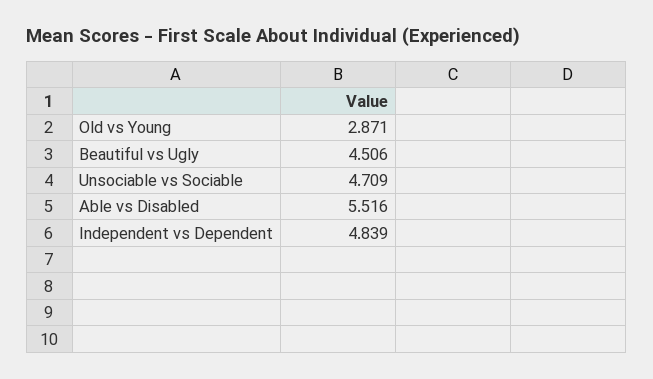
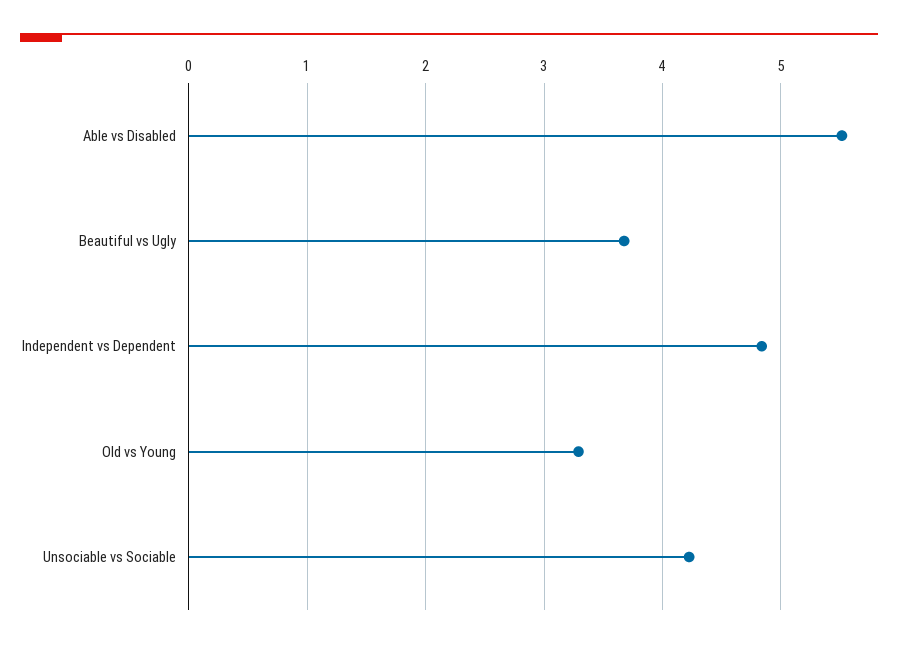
Old vs Young: 2.871 -> 3.3
Beautiful vs Ugly: 4.506 -> 3.7
Unsociable vs Sociable: 4.709 -> 4.2

